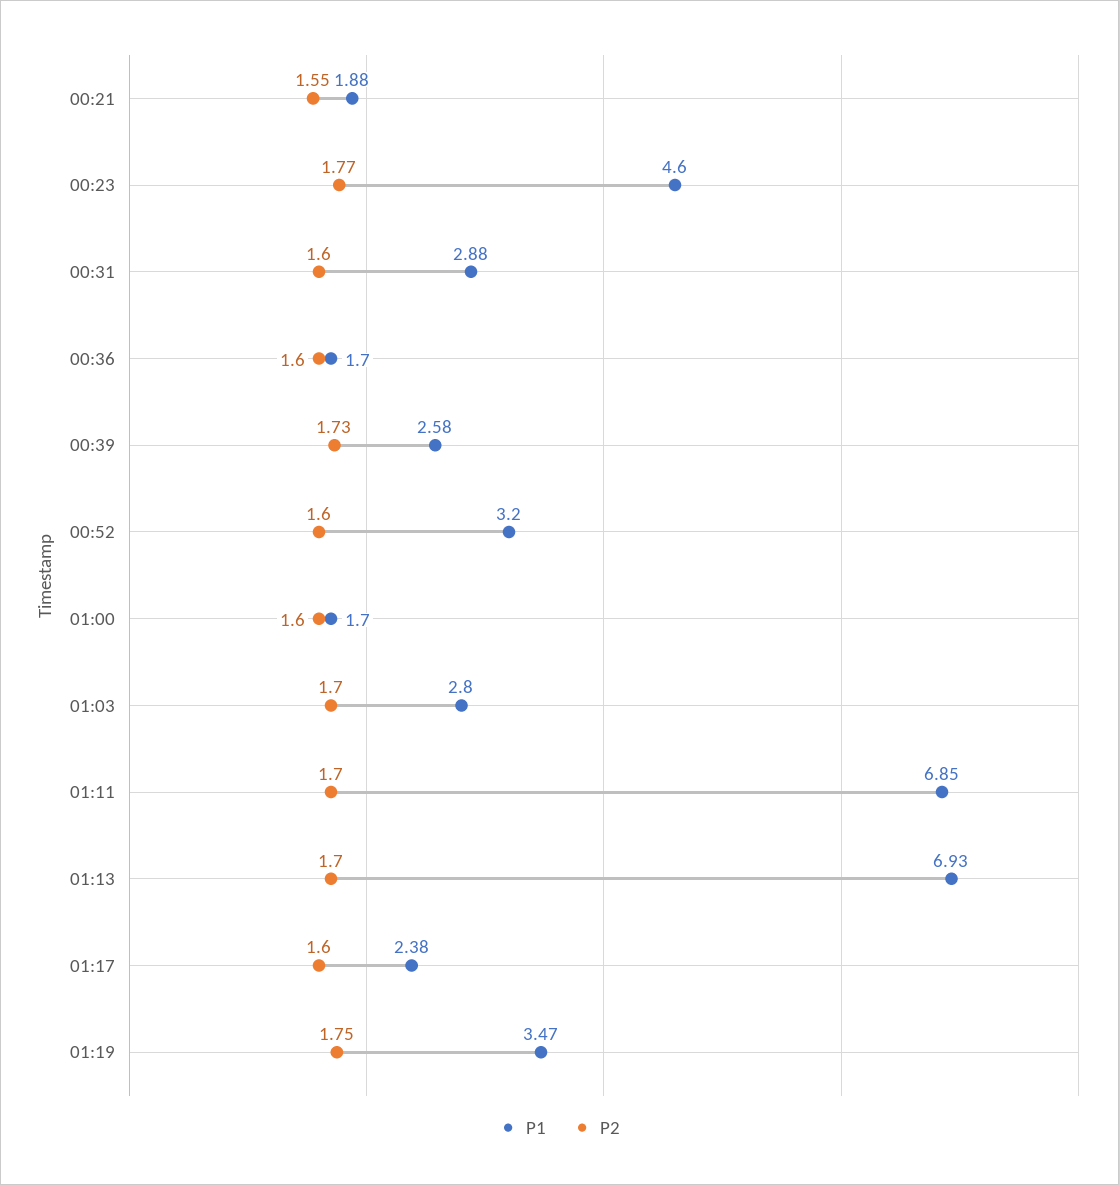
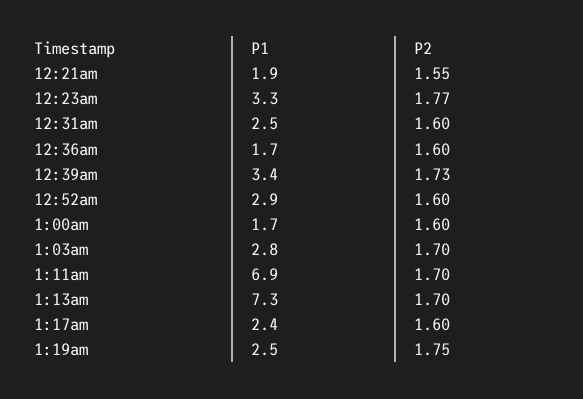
P1, 00:23: 4.6 -> 3.3
P1, 00:31: 2.88 -> 2.5
P1, 00:39: 2.58 -> 3.4
P1, 00:52: 3.2 -> 2.9
P1, 01:13: 6.93 -> 7.3
P1, 01:19: 3.47 -> 2.5

